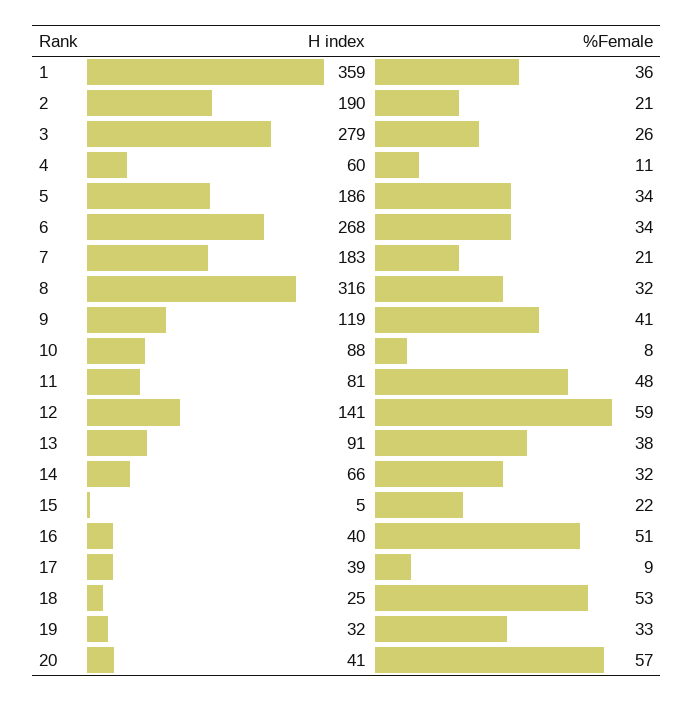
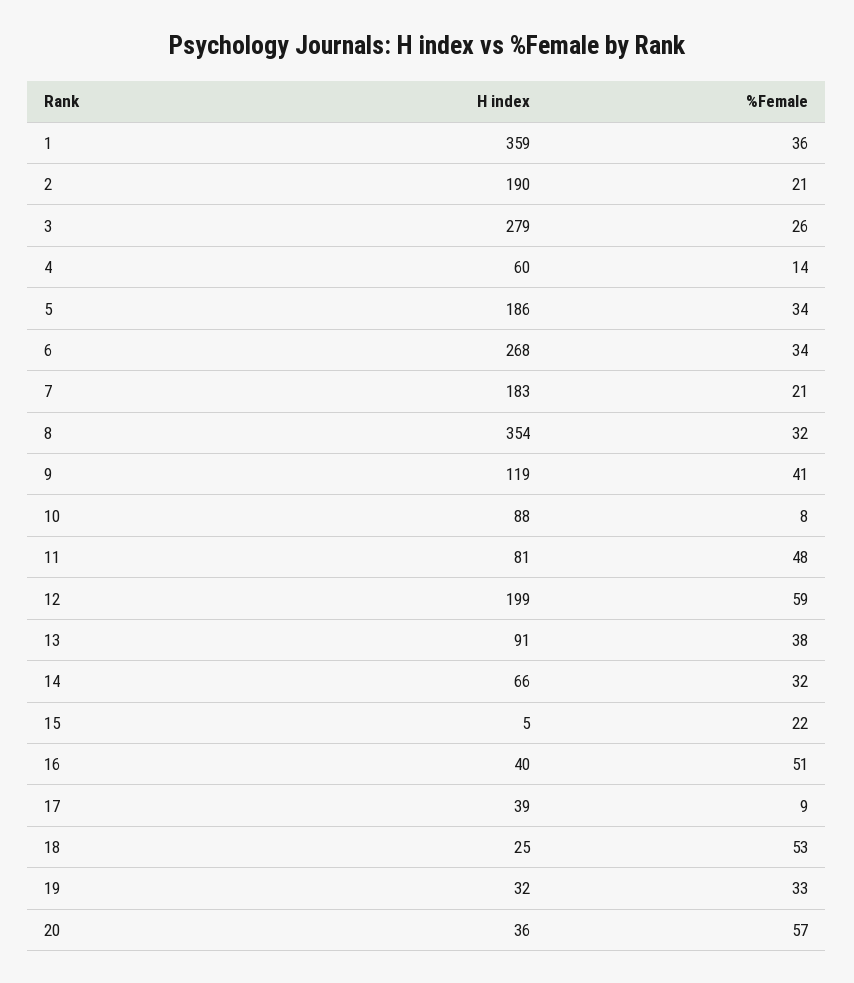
%Female, 4: 11 -> 14
H index, 8: 316 -> 354
H index, 12: 141 -> 199
H index, 20: 41 -> 36

